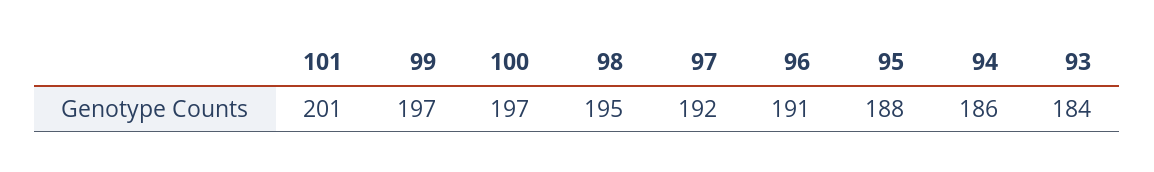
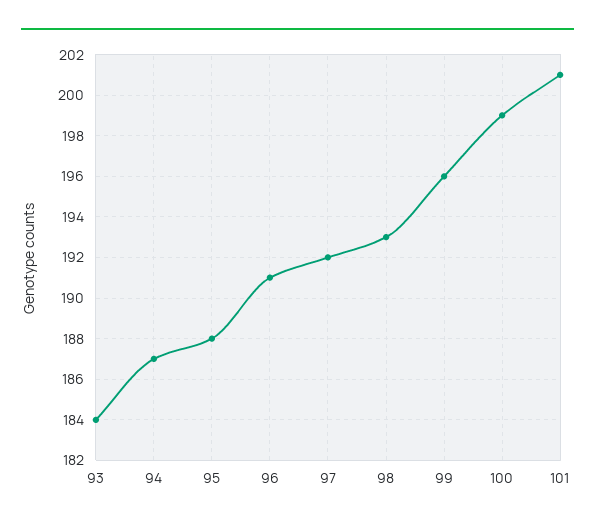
99: 197 -> 196
100: 197 -> 199
98: 195 -> 193
94: 186 -> 187

